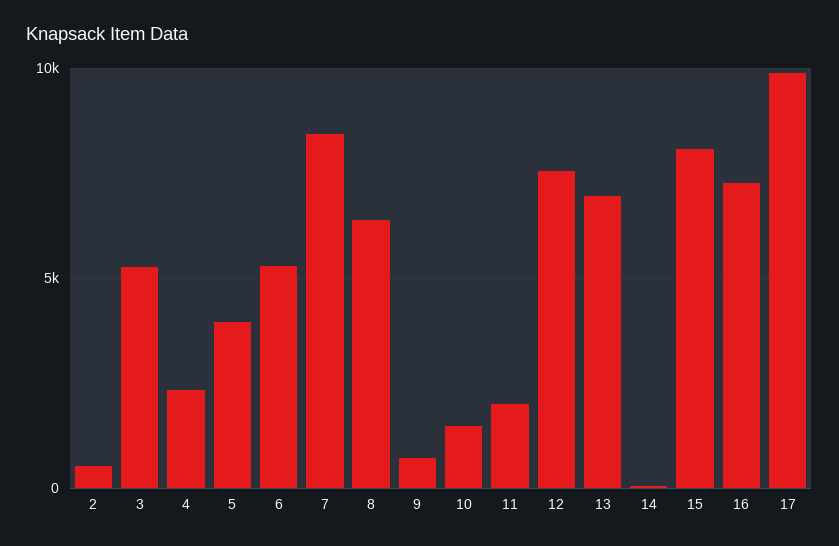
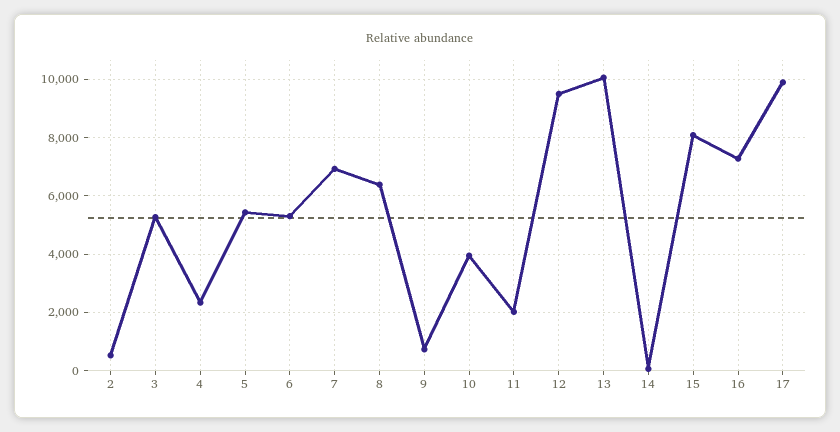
5: 4000 -> 5500
7: 8500 -> 7000
10: 1500 -> 4000
12: 7500 -> 9500
13: 7000 -> 10000

